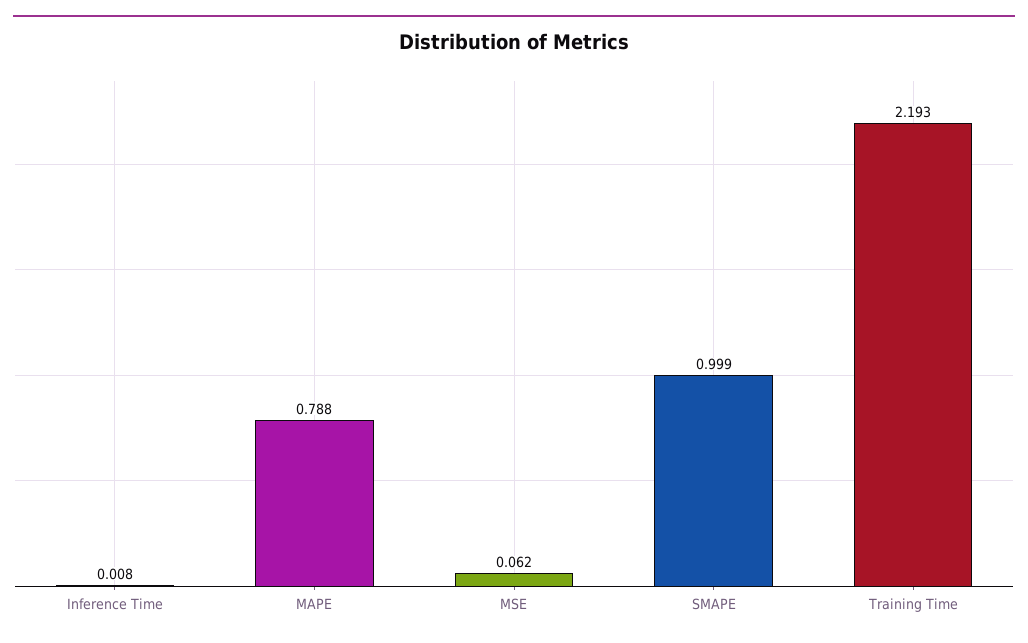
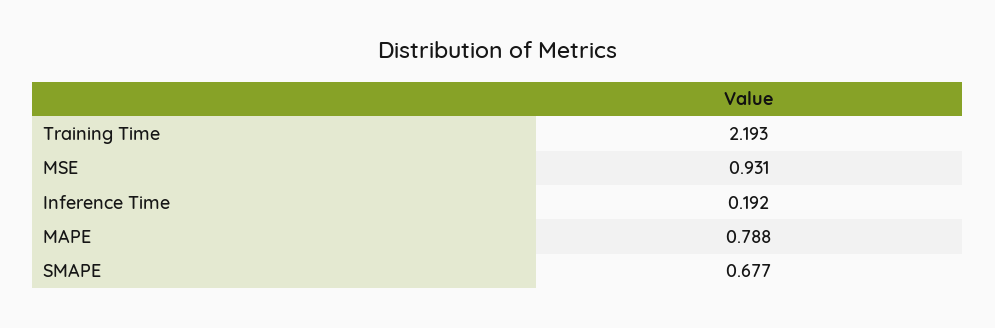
Inference Time: 0.008 -> 0.192
MSE: 0.062 -> 0.931
SMAPE: 0.999 -> 0.677

